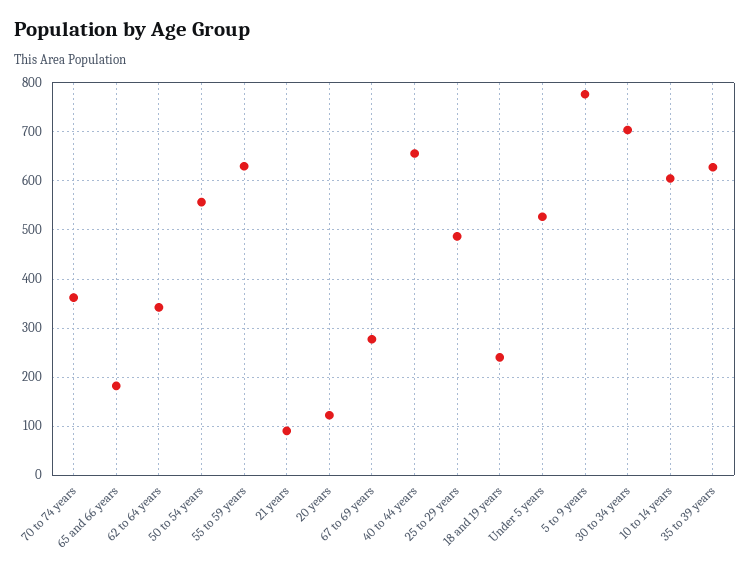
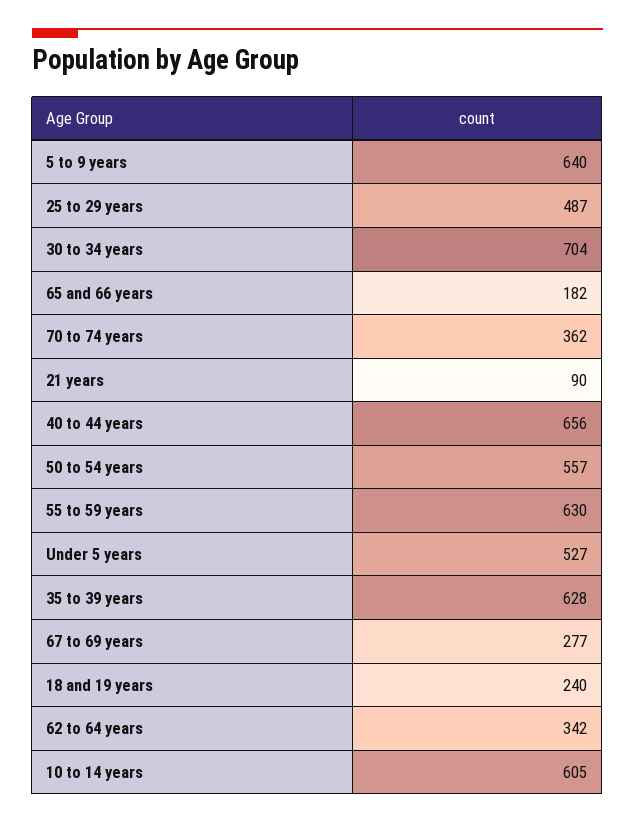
20 years: 120 -> none
5 to 9 years: 780 -> 640

